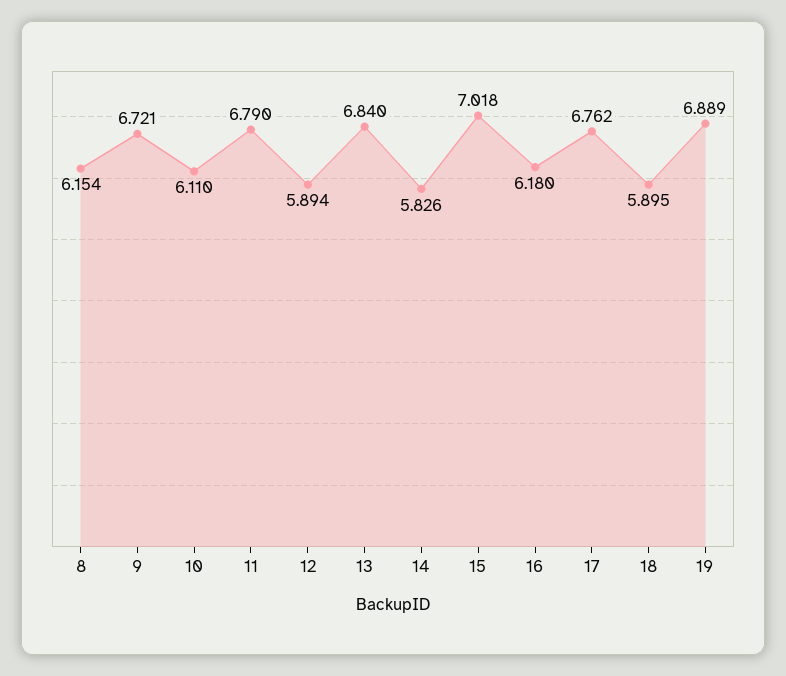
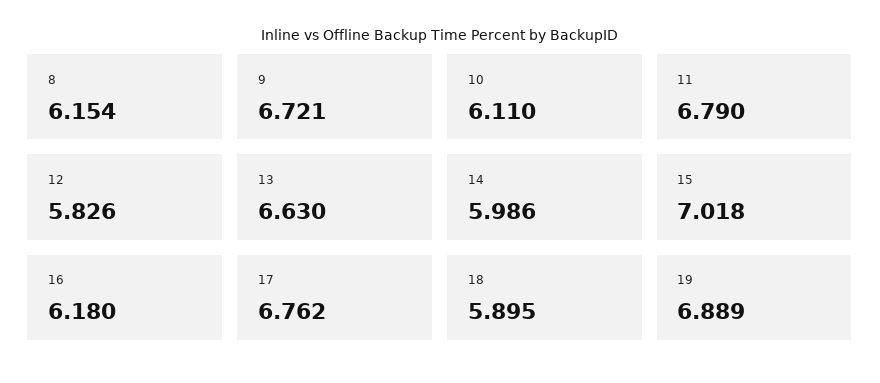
12: 5.894 -> 5.826
13: 6.84 -> 6.63
14: 5.826 -> 5.986

